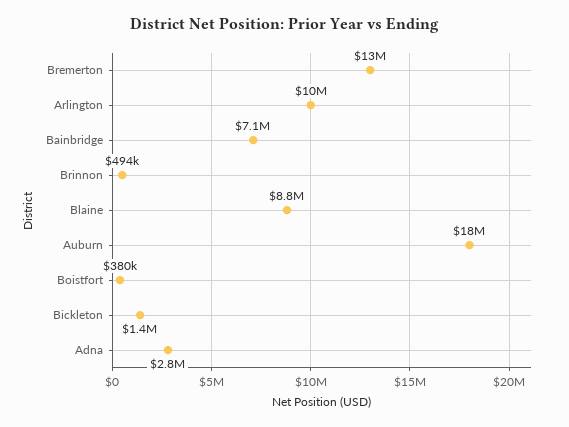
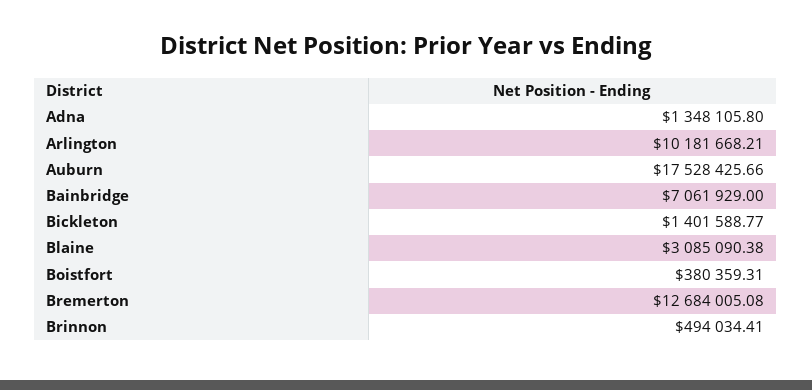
Blaine: 8800000 -> 3085090.38
Adna: 2800000 -> 1348105.8

